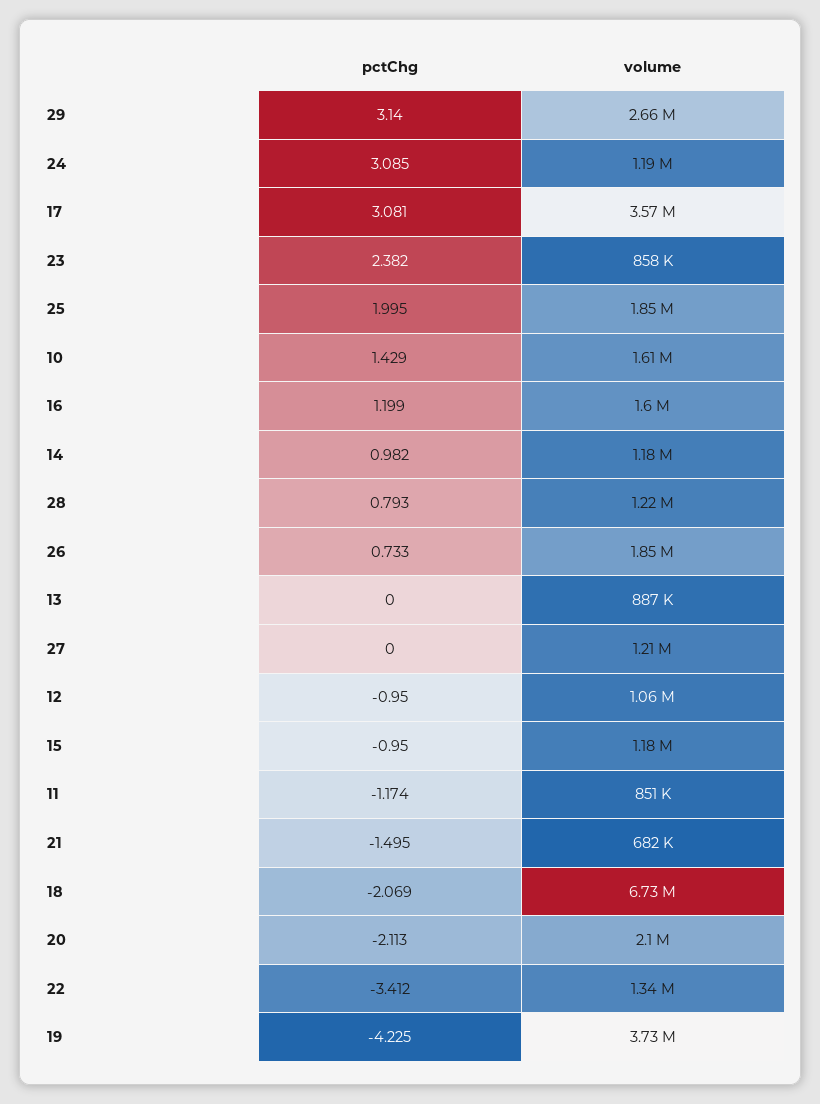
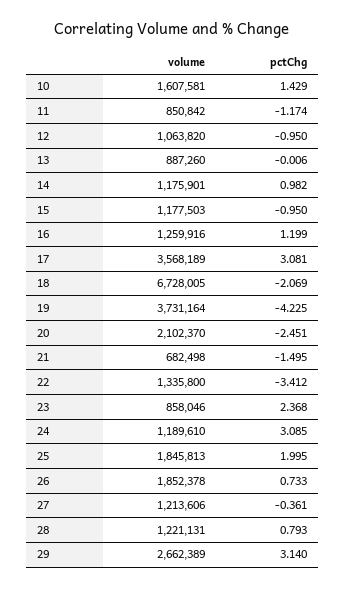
pctChg, 23: 2.382 -> 2.368
volume, 16: 1600000 -> 1259916
pctChg, 13: 0 -> -0.006
pctChg, 27: 0 -> -0.361
pctChg, 20: -2.113 -> -2.451

